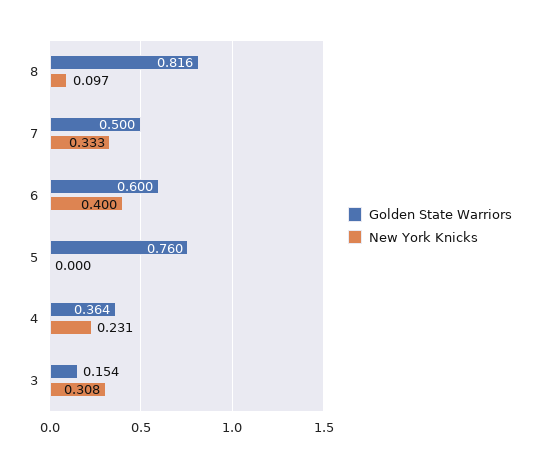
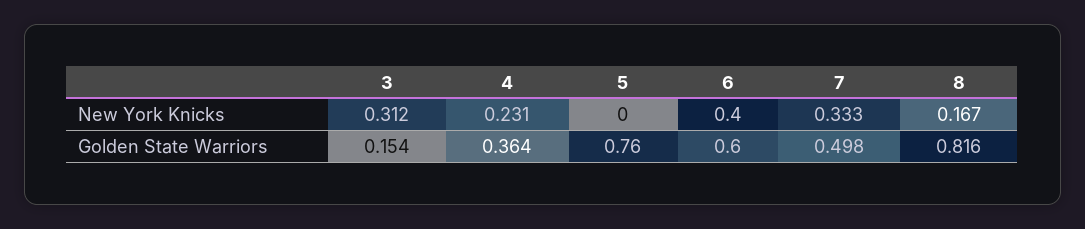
New York Knicks, 8: 0.097 -> 0.167
Golden State Warriors, 7: 0.5 -> 0.498
New York Knicks, 3: 0.308 -> 0.312

